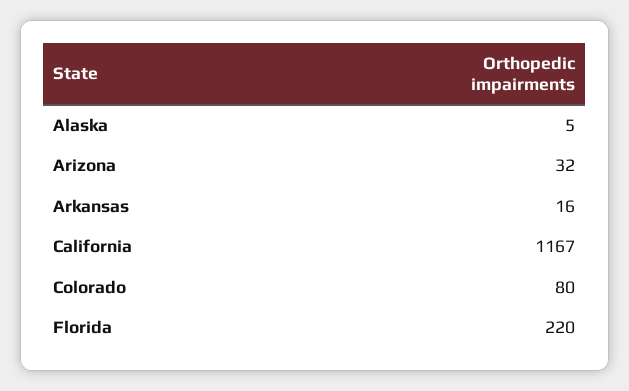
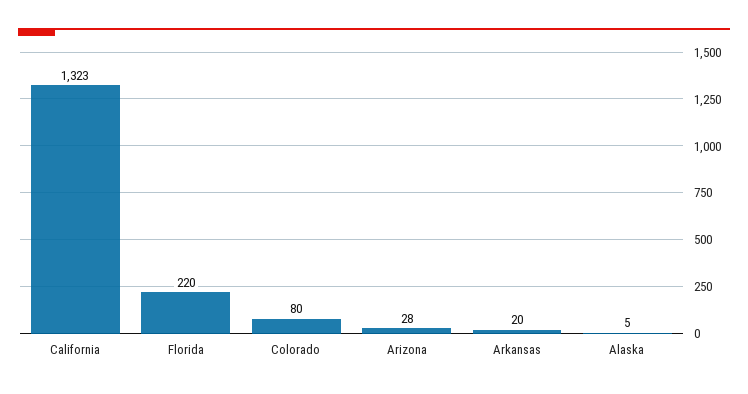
Arizona: 32 -> 28
Arkansas: 16 -> 20
California: 1167 -> 1323

